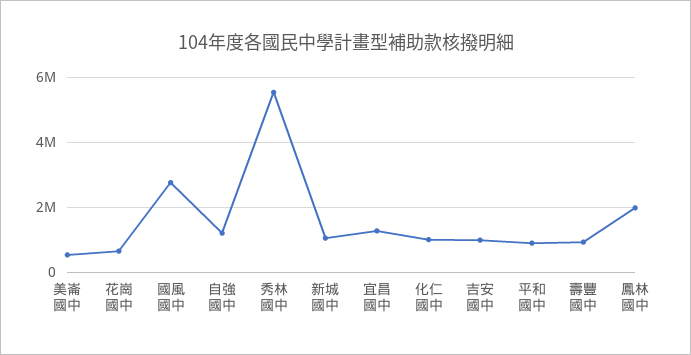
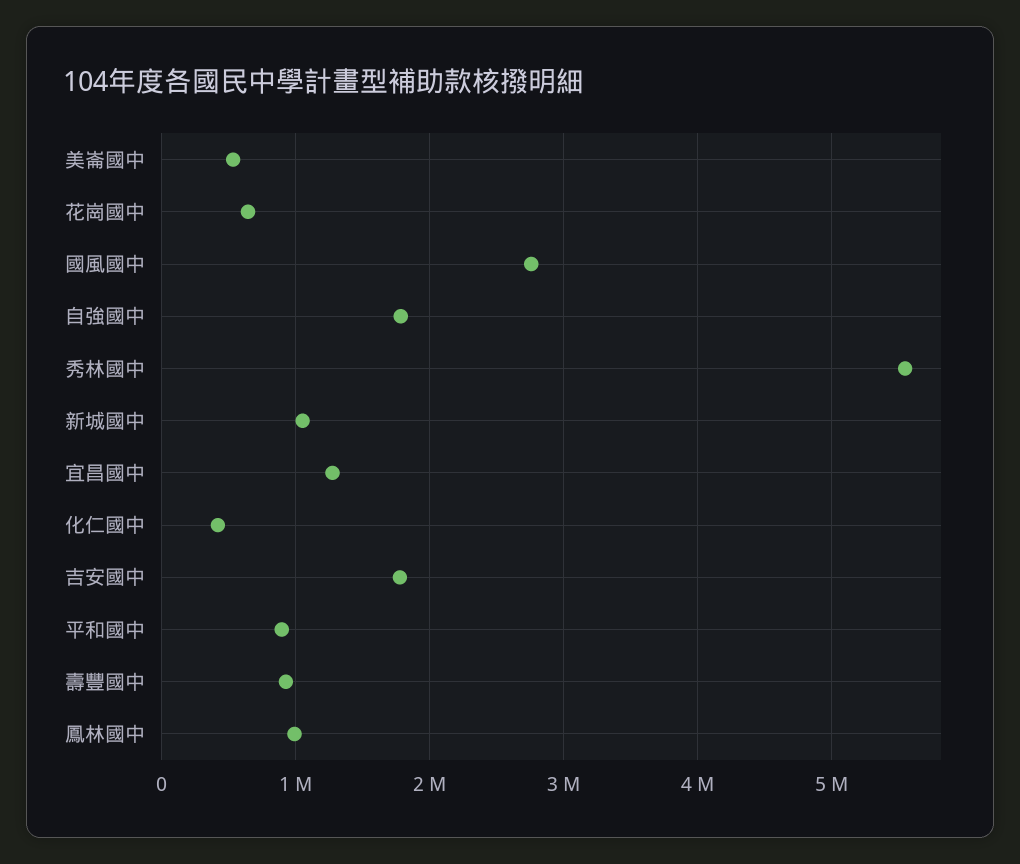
自強國中: 1200000 -> 1800000
化仁國中: 1000000 -> 400000
吉安國中: 1000000 -> 1800000
鳳林國中: 2000000 -> 1000000

